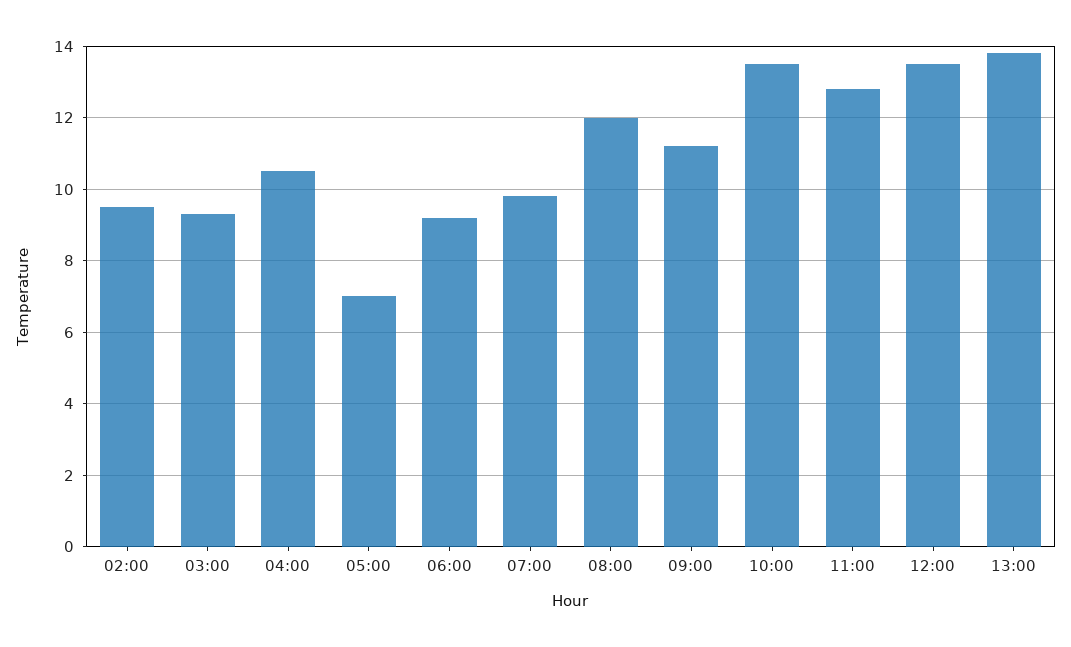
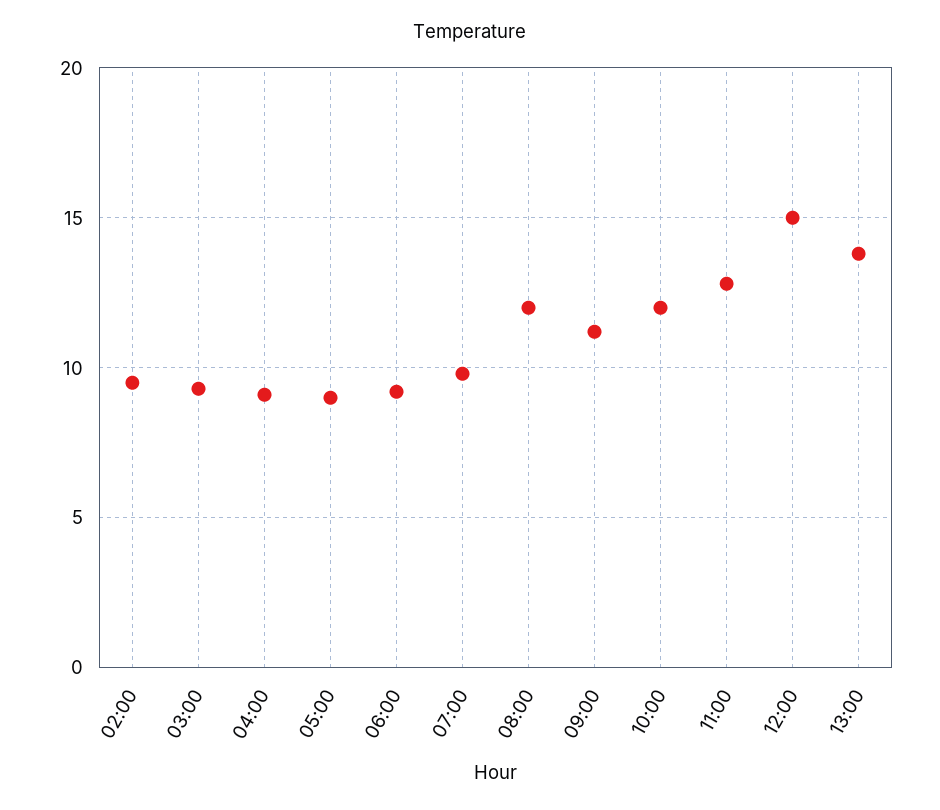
04:00: 10.5 -> 9
05:00: 7 -> 9
10:00: 13.5 -> 12
12:00: 13.5 -> 15

